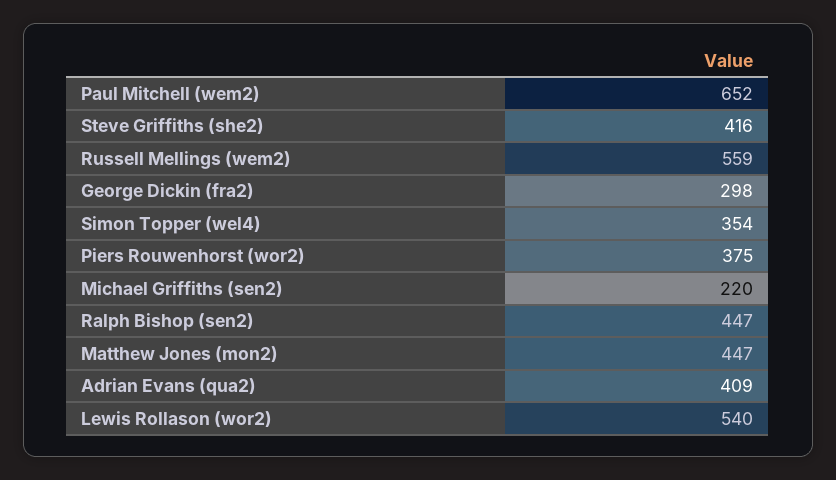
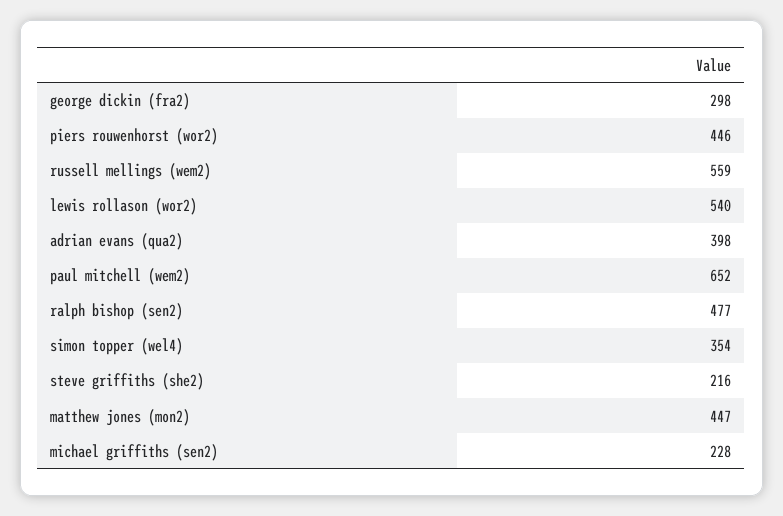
Steve Griffiths (she2): 416 -> 216
Piers Rouwenhorst (wor2): 375 -> 446
Michael Griffiths (sen2): 220 -> 228
Ralph Bishop (sen2): 447 -> 477
Adrian Evans (qua2): 409 -> 398

